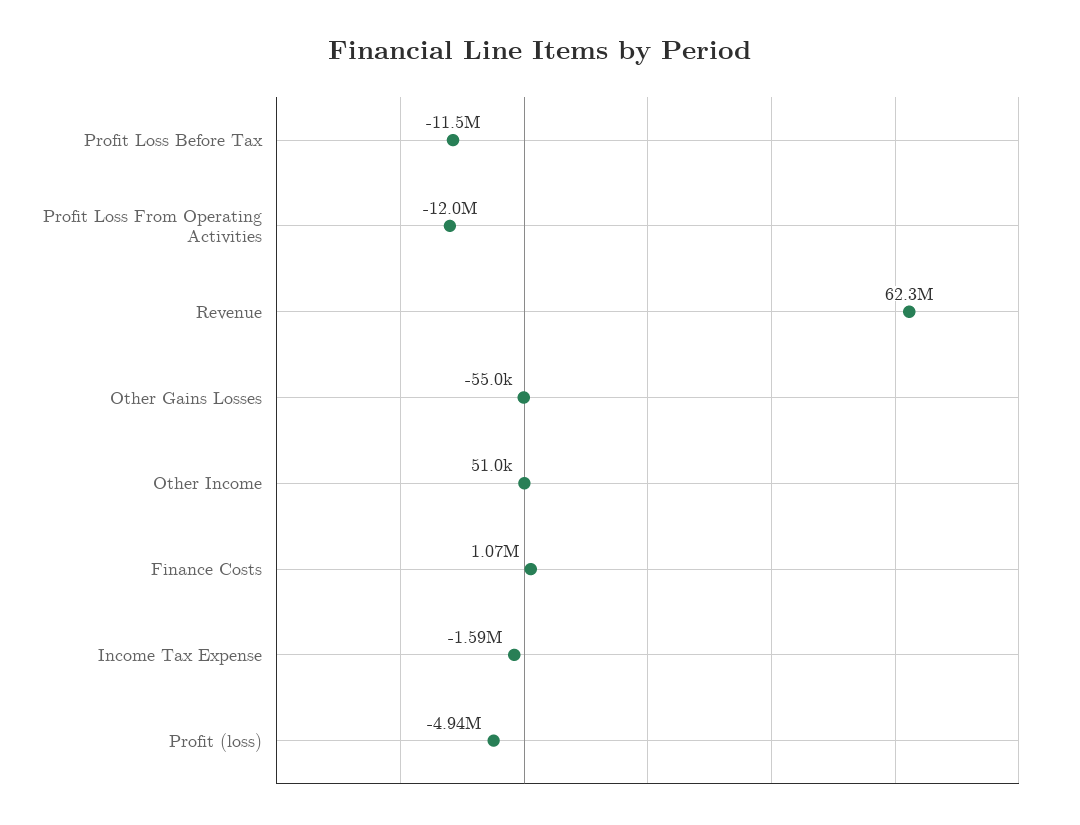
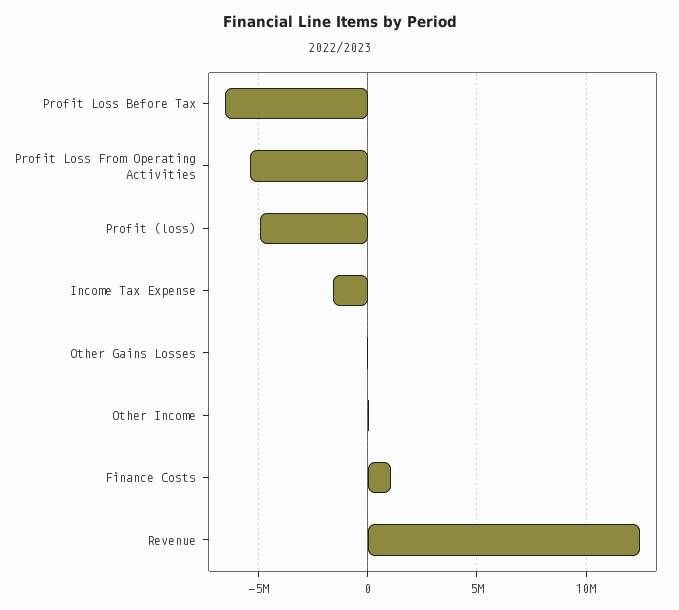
Profit Loss Before Tax: -11500000 -> -6500000
Profit Loss From Operating Activities: -12000000 -> -5500000
Revenue: 62300000 -> 12500000

